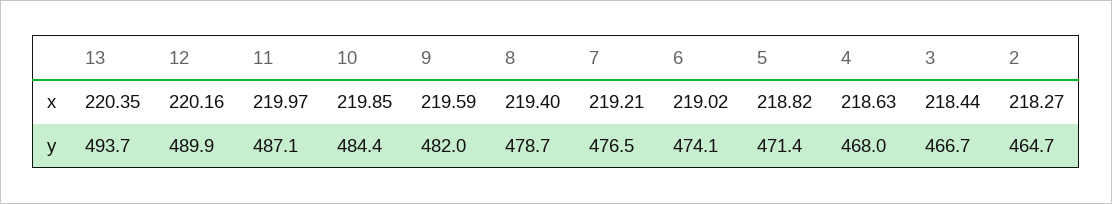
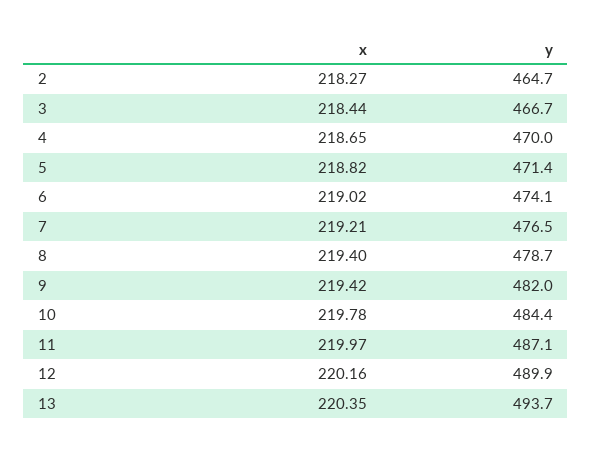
10, x: 219.85 -> 219.78
9, x: 219.59 -> 219.42
4, x: 218.63 -> 218.65
4, y: 468 -> 470

